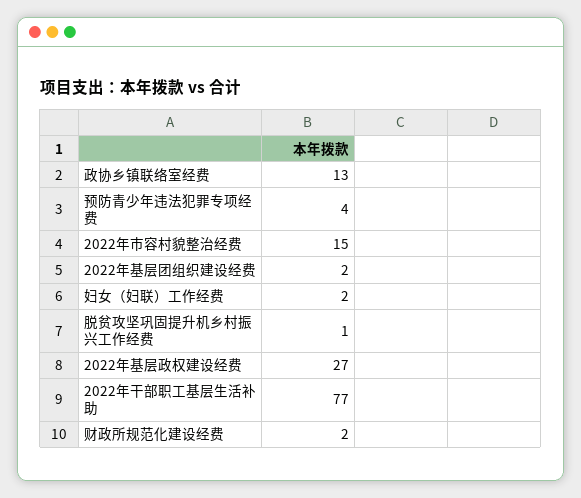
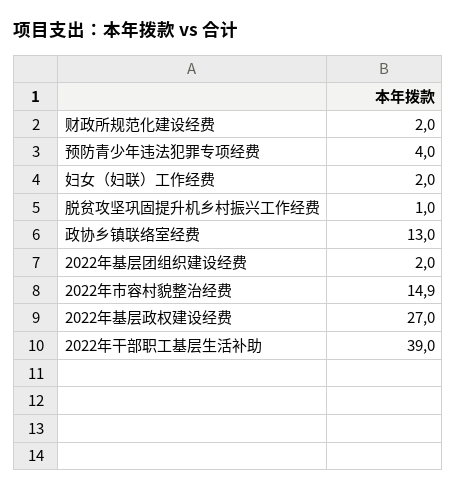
2022年干部职工基层生活补助: 77 -> 39

